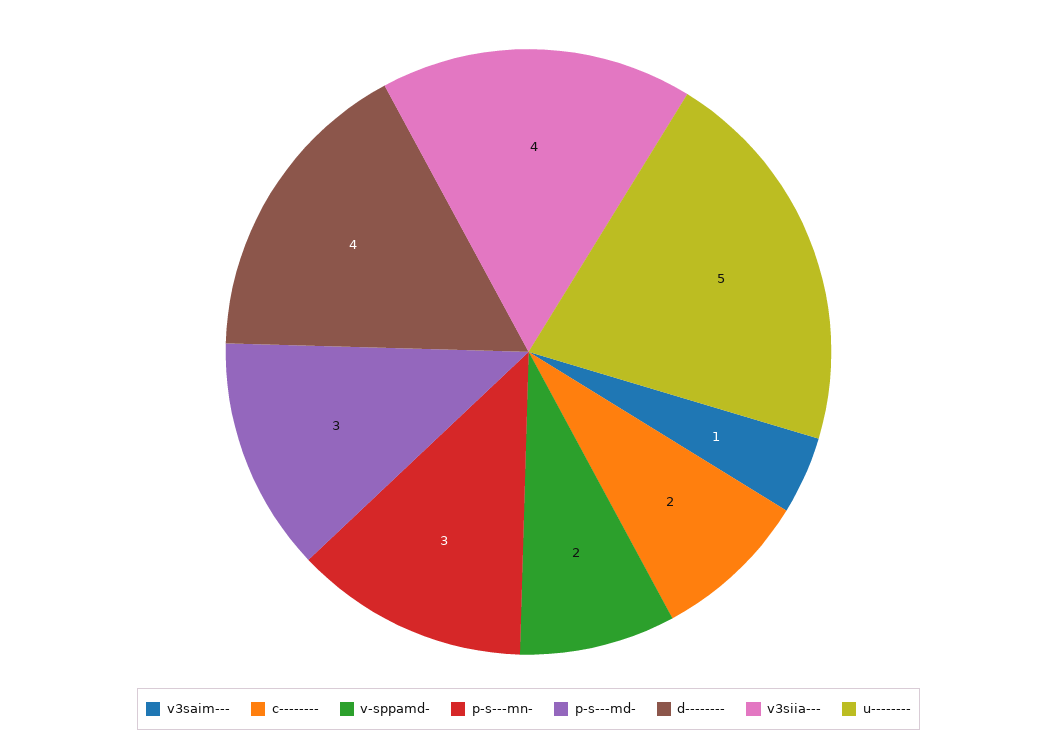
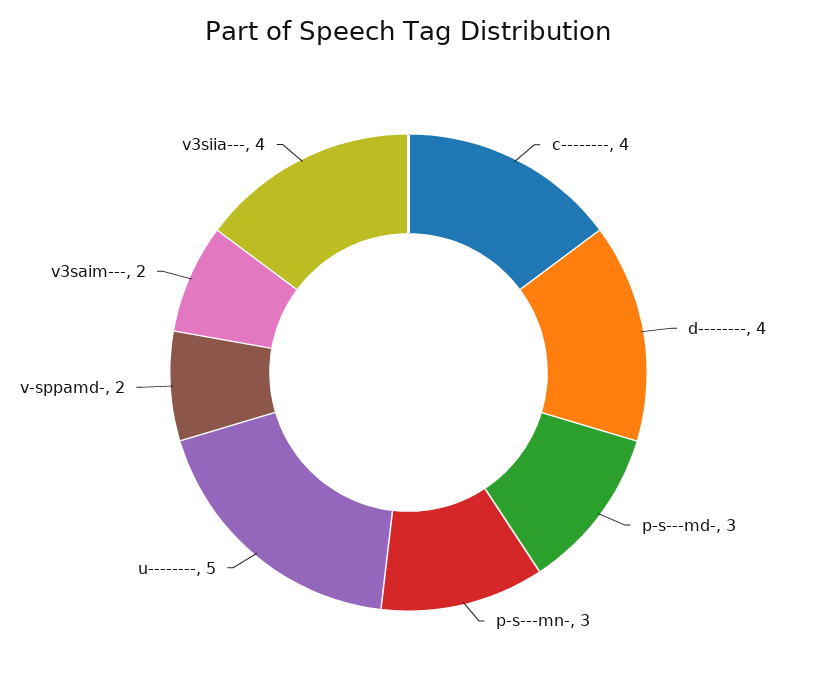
v3saim---: 1 -> 2
c--------: 2 -> 4

